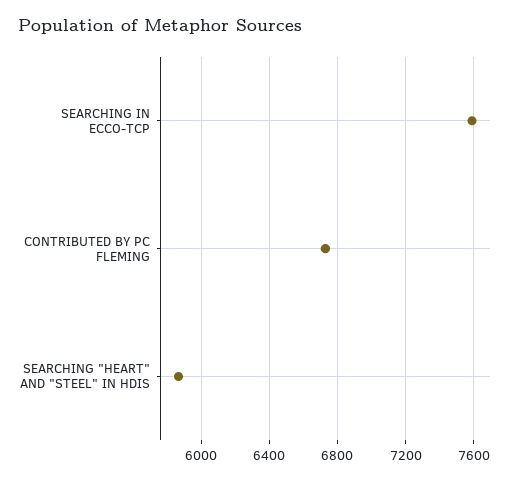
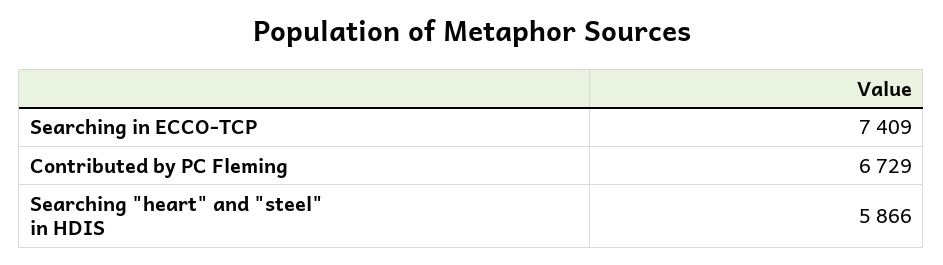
SEARCHING IN ECCO-TCP: 7600 -> 7409

